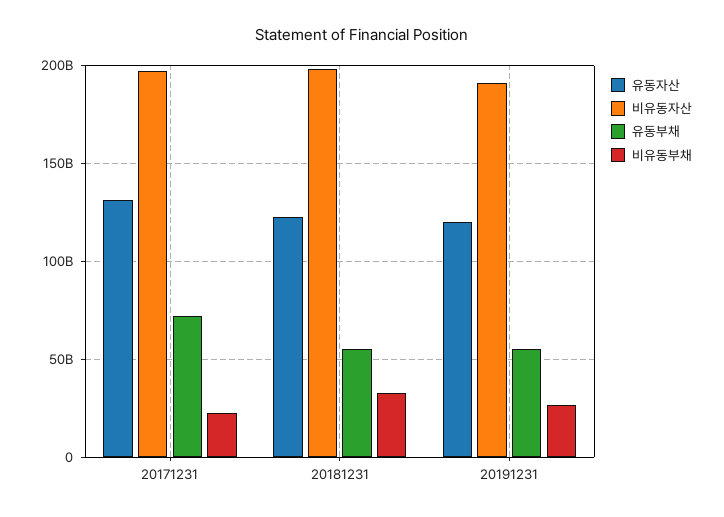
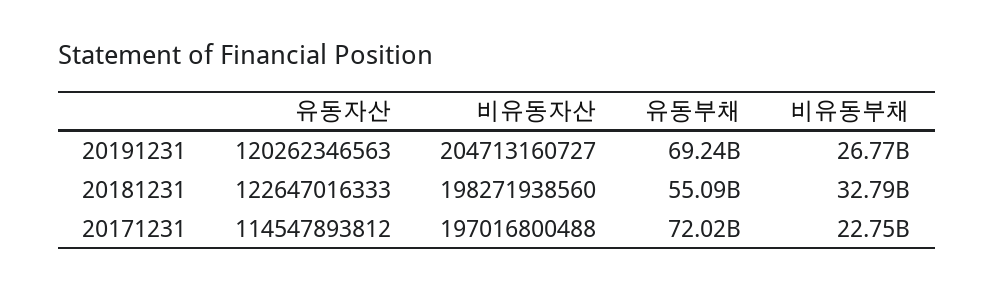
유동자산, 20171231: 130000000000 -> 114547893812
비유동자산, 20191231: 190000000000 -> 204713160727
유동부채, 20191231: 55000000000 -> 69240000000

